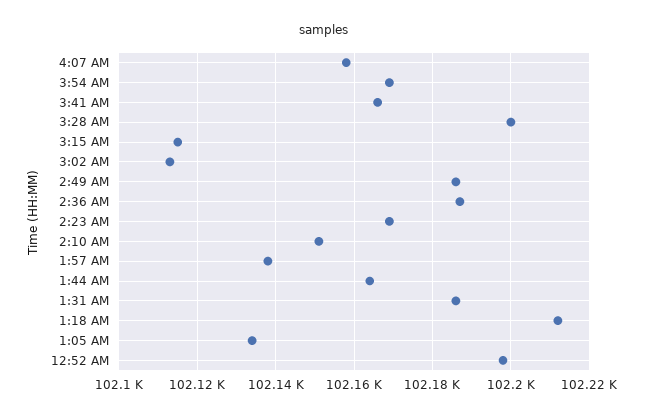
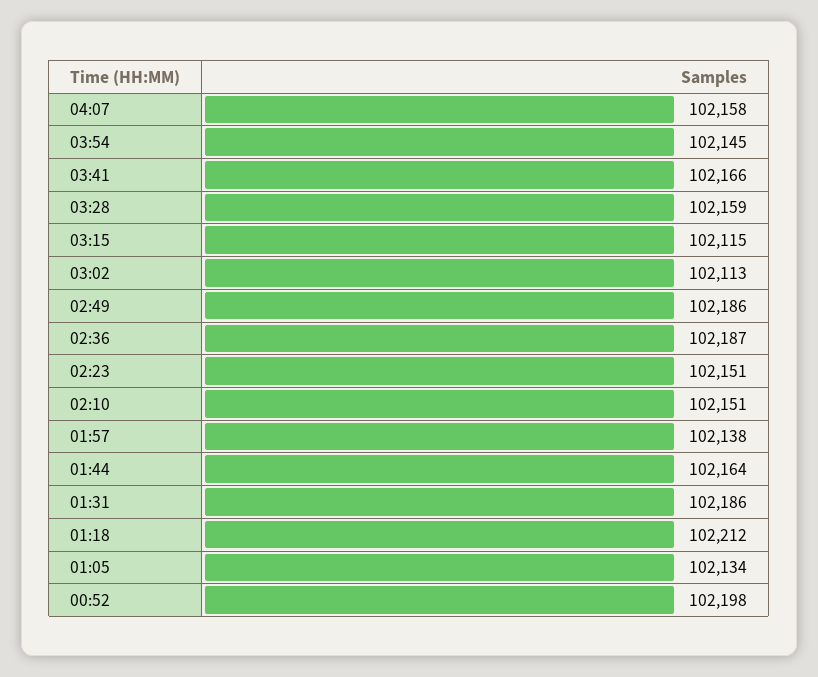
3:54 AM: 102170 -> 102145
3:28 AM: 102200 -> 102159
2:23 AM: 102170 -> 102151

